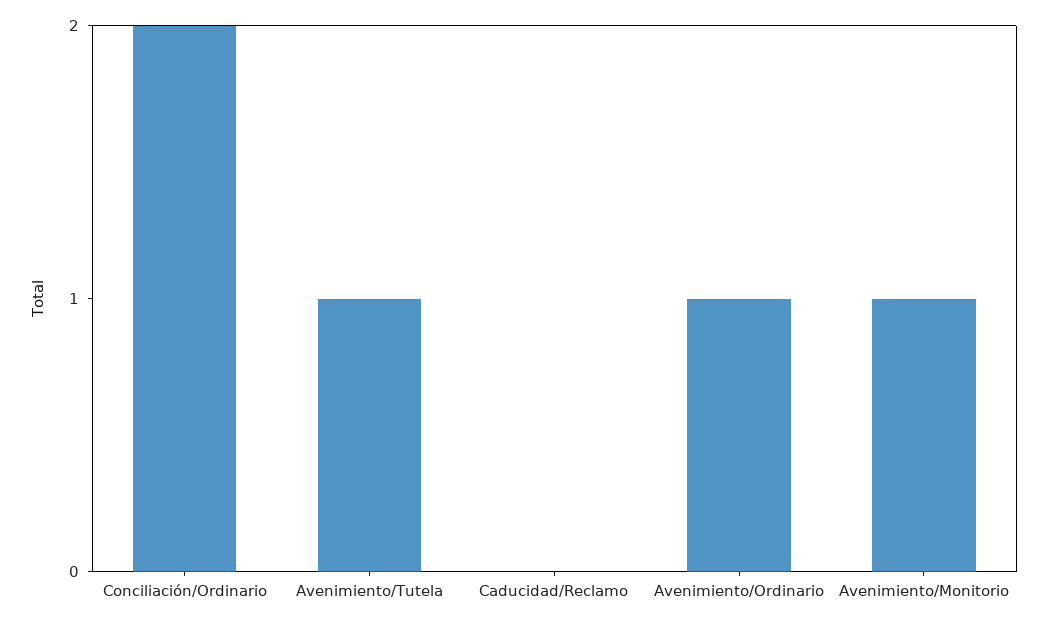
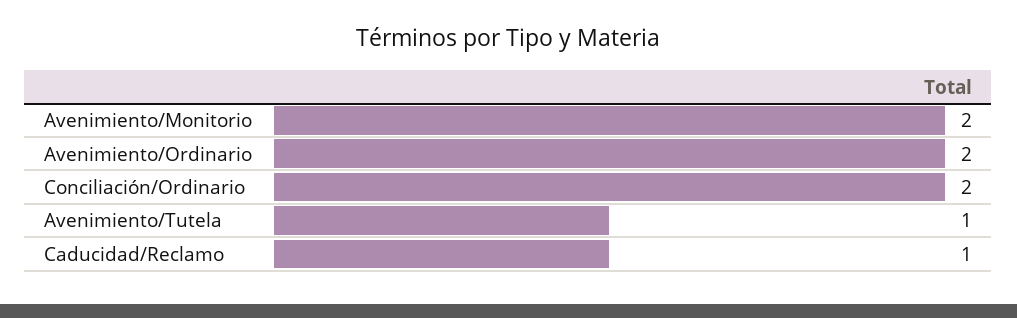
Caducidad/Reclamo: 0 -> 1
Avenimiento/Ordinario: 1 -> 2
Avenimiento/Monitorio: 1 -> 2

